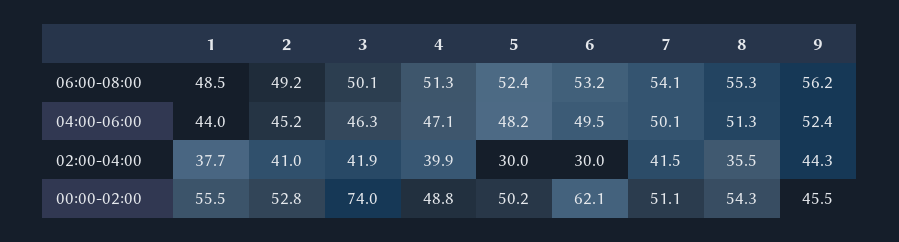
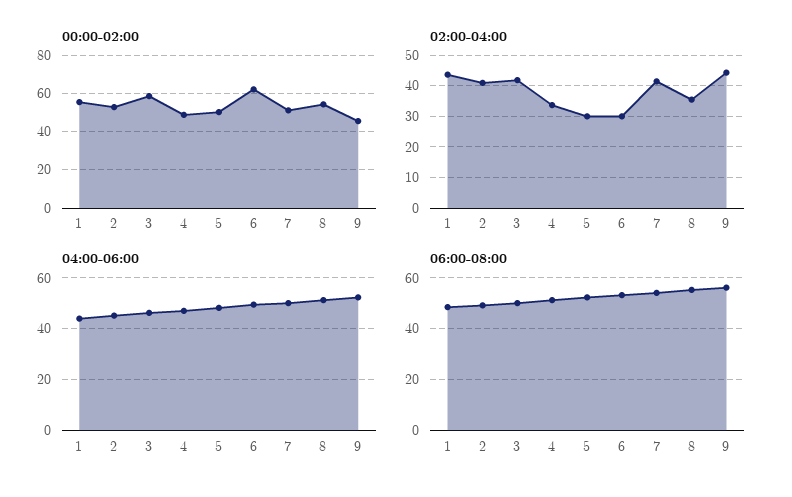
02:00-04:00, 1: 37.7 -> 44
02:00-04:00, 4: 39.9 -> 34
00:00-02:00, 3: 74 -> 60

